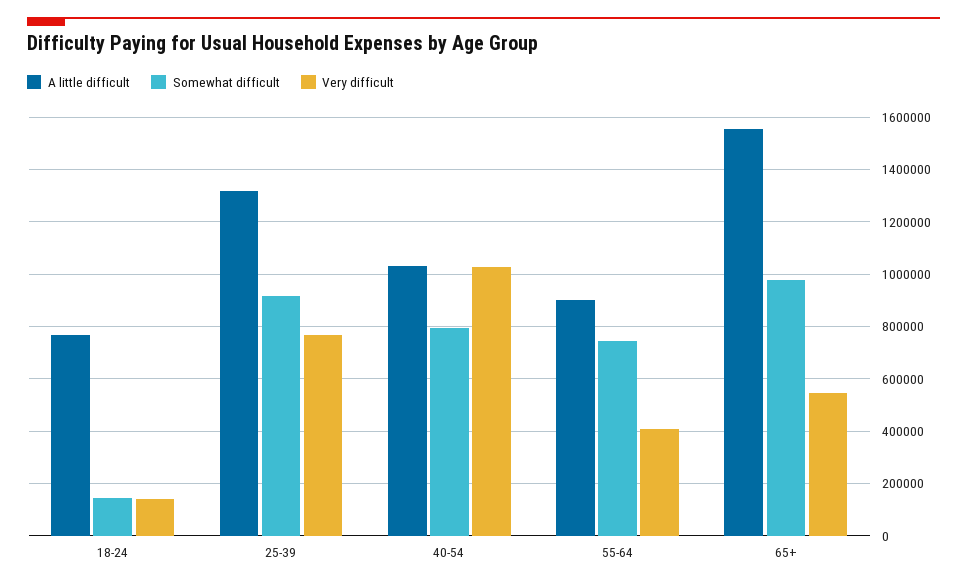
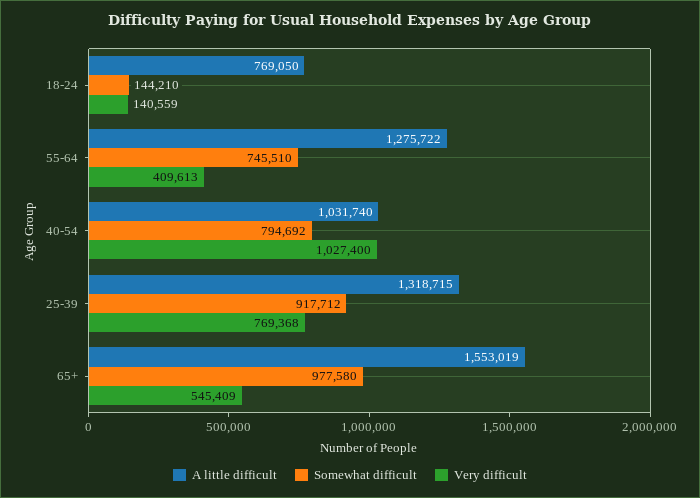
A little difficult, 55-64: 900000 -> 1275722

